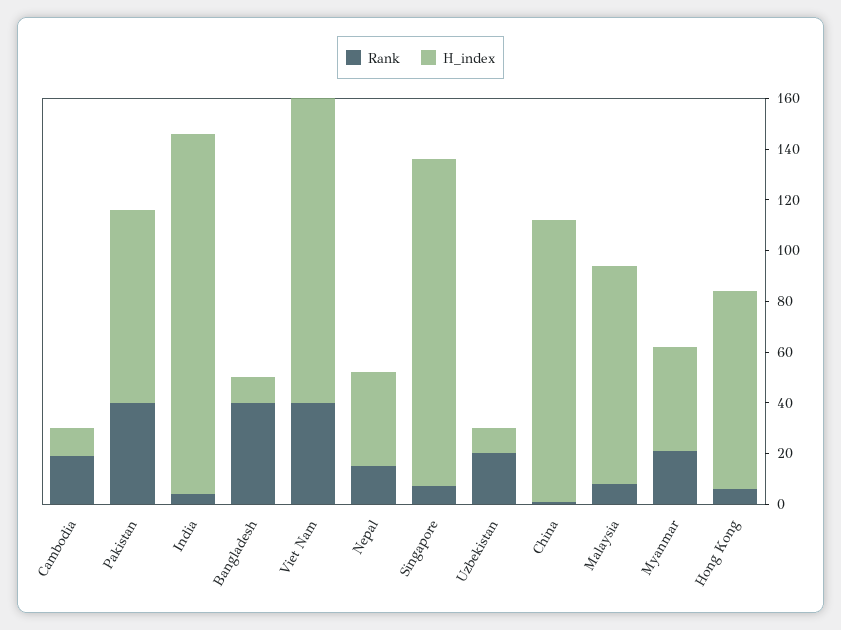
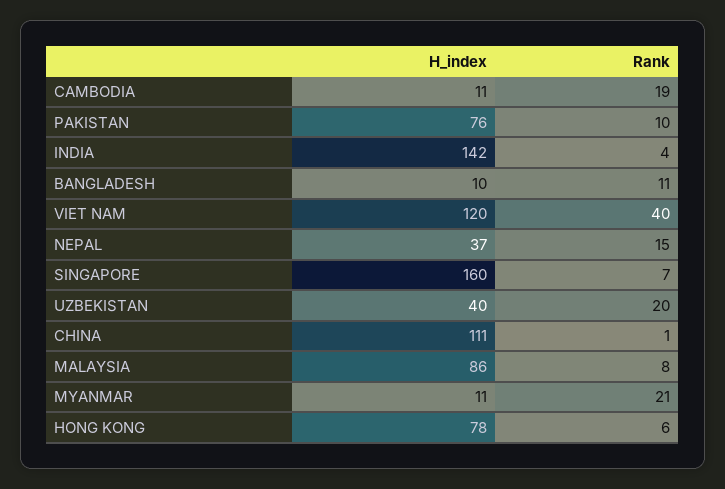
Rank, Pakistan: 40 -> 10
Rank, Bangladesh: 40 -> 11
H_index, Singapore: 130 -> 160
H_index, Uzbekistan: 10 -> 40
H_index, Myanmar: 40 -> 11

